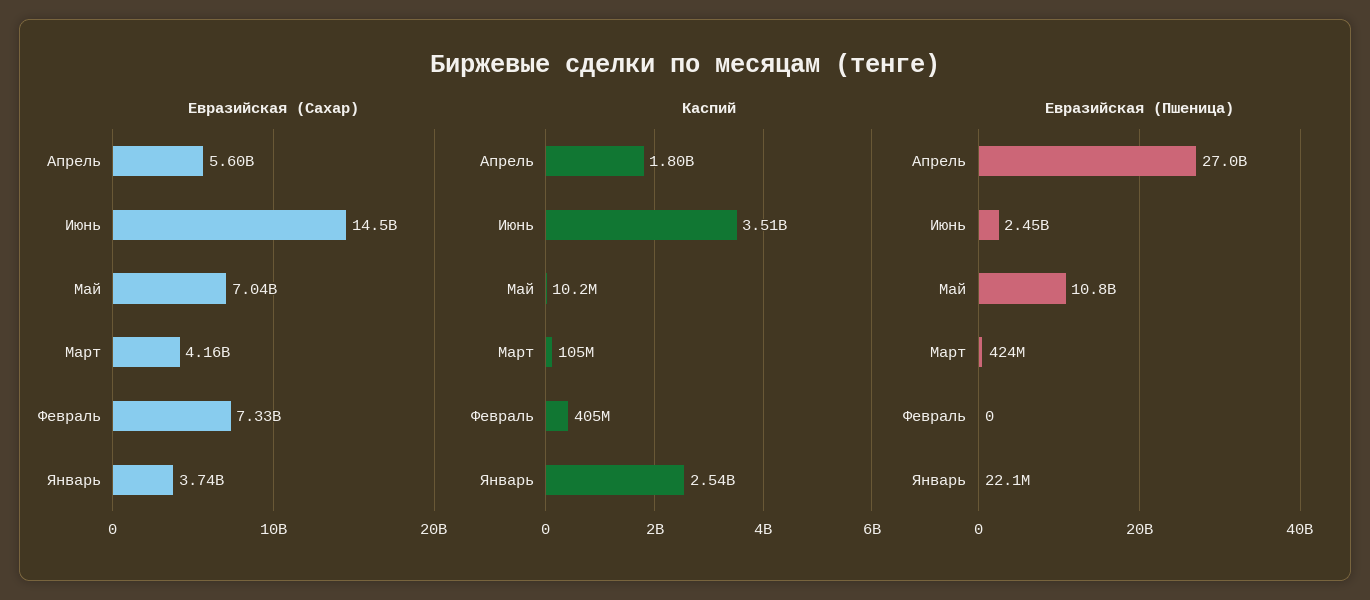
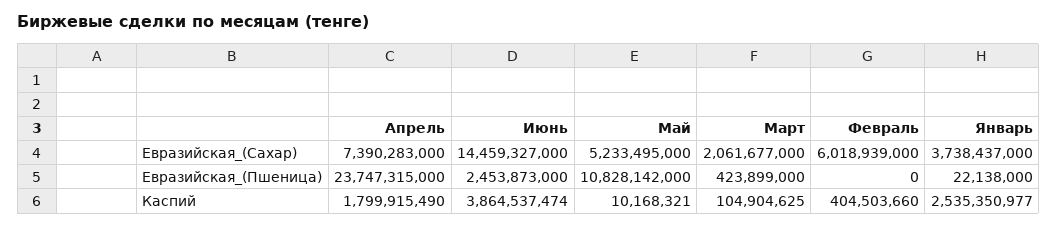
Евразийская (Сахар), Апрель: 5600000000 -> 7390283000
Евразийская (Сахар), Май: 7040000000 -> 5233495000
Евразийская (Сахар), Март: 4160000000 -> 2061677000
Евразийская (Сахар), Февраль: 7330000000 -> 6018939000
Каспий, Июнь: 3510000000 -> 3864537474
Евразийская (Пшеница), Апрель: 27000000000 -> 23747315000

